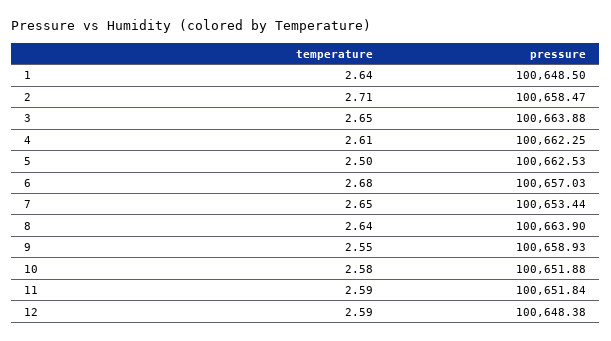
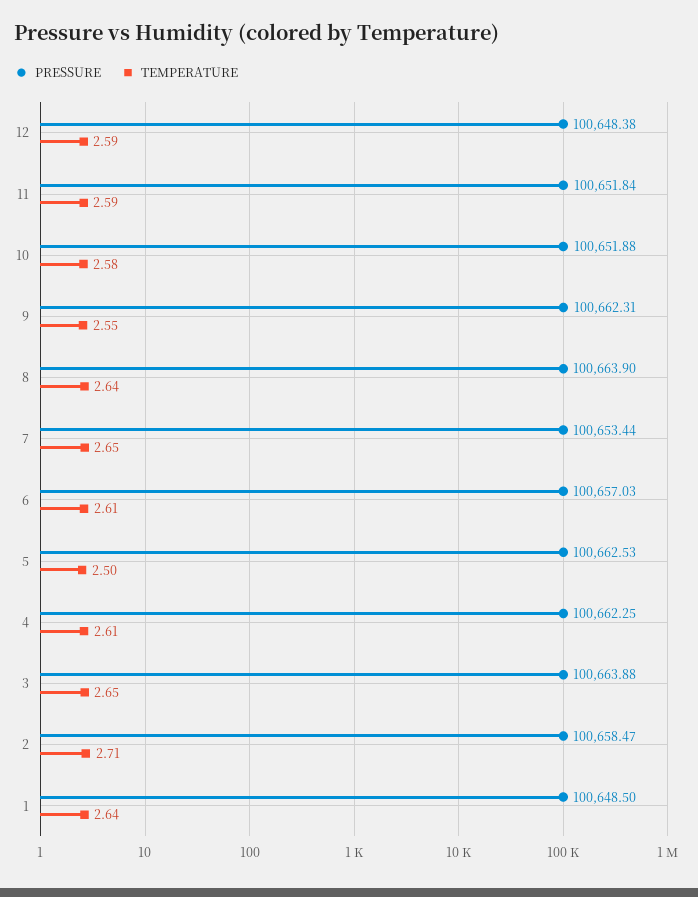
temperature, 6: 2.68 -> 2.61
pressure, 9: 100658.93 -> 100662.31

